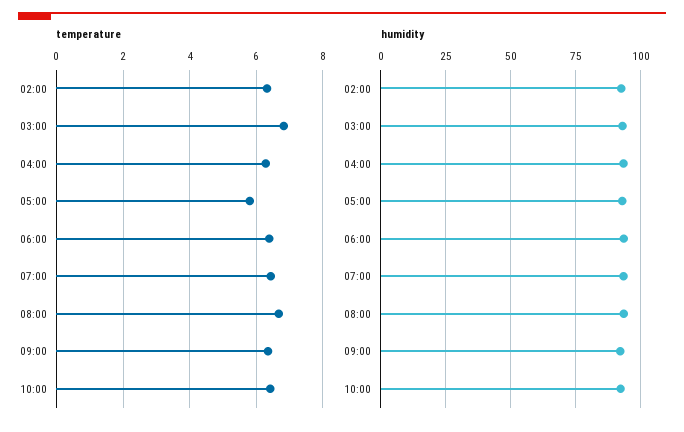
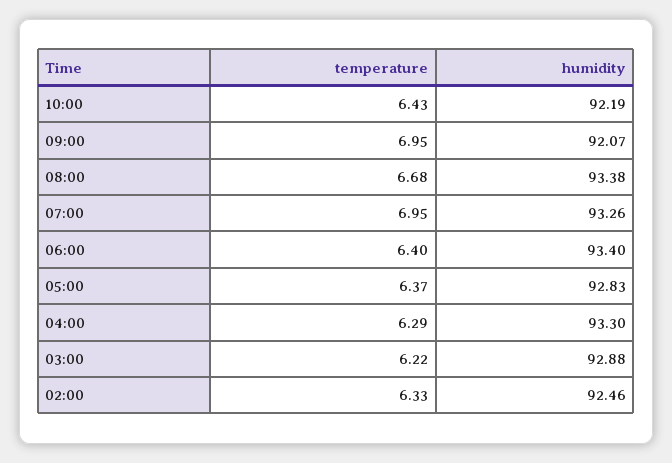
temperature, 03:00: 6.8 -> 6.22
temperature, 05:00: 5.8 -> 6.37
temperature, 07:00: 6.4 -> 6.95
temperature, 09:00: 6.4 -> 6.95

